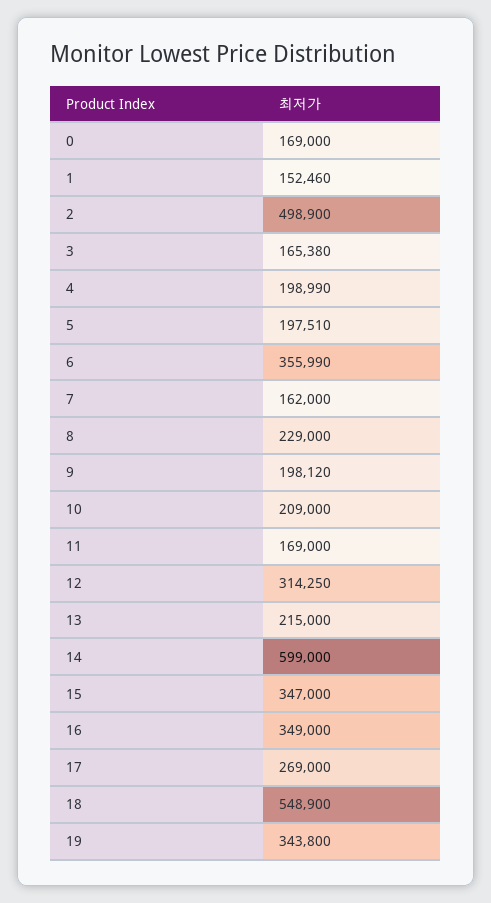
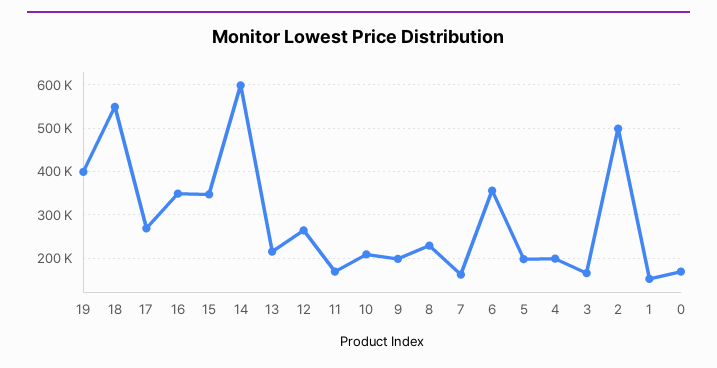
12: 314250 -> 260000
19: 343800 -> 400000

